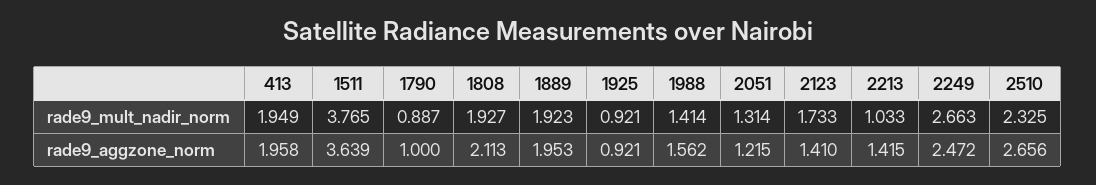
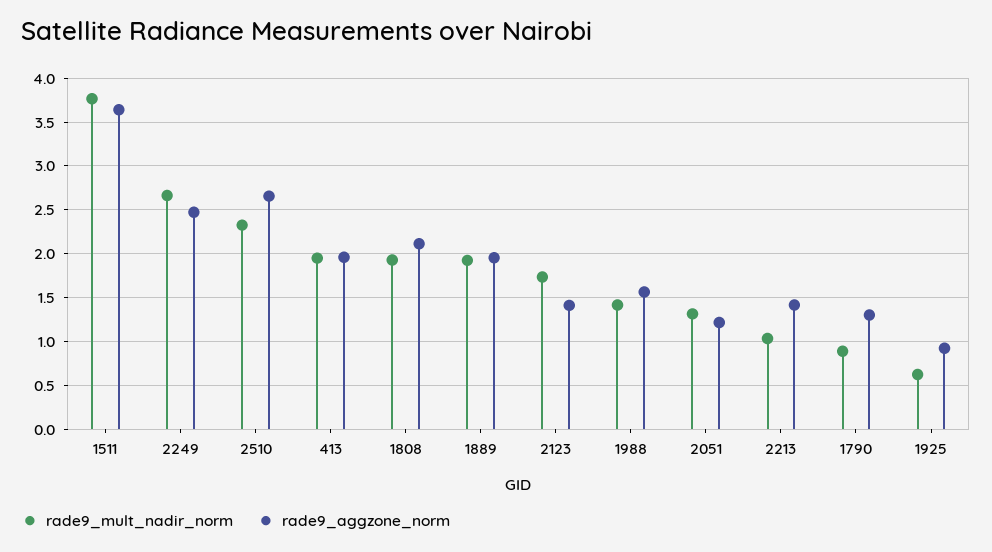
rade9_mult_nadir_norm, 1925: 0.921 -> 0.6
rade9_aggzone_norm, 1790: 1 -> 1.3

